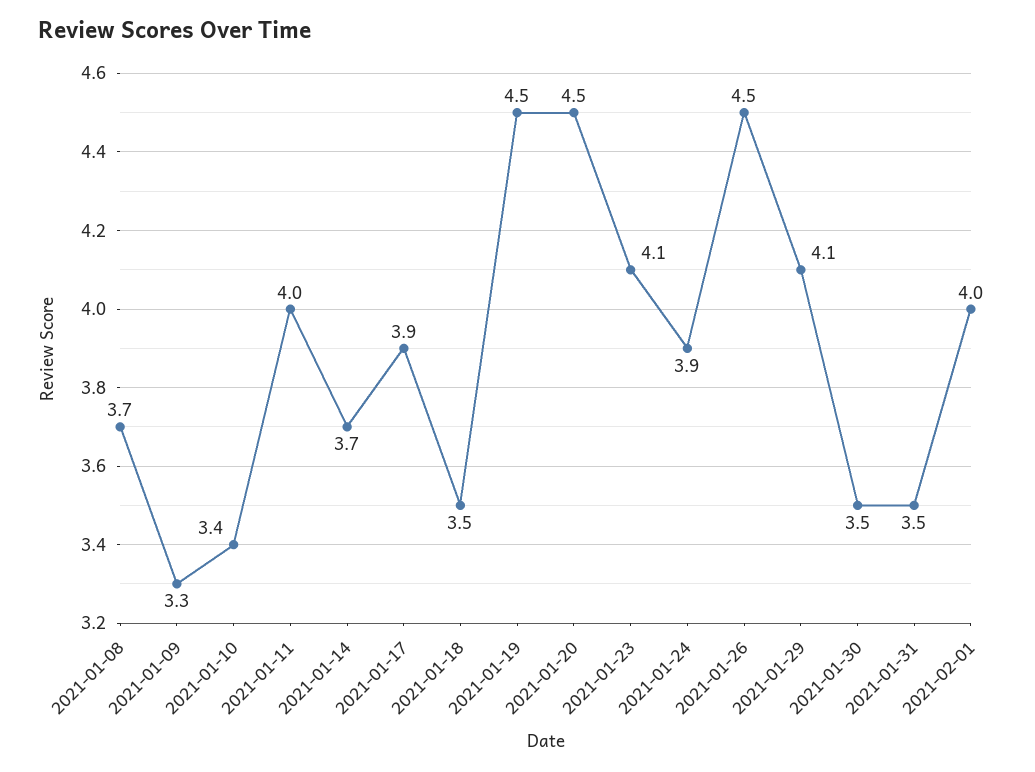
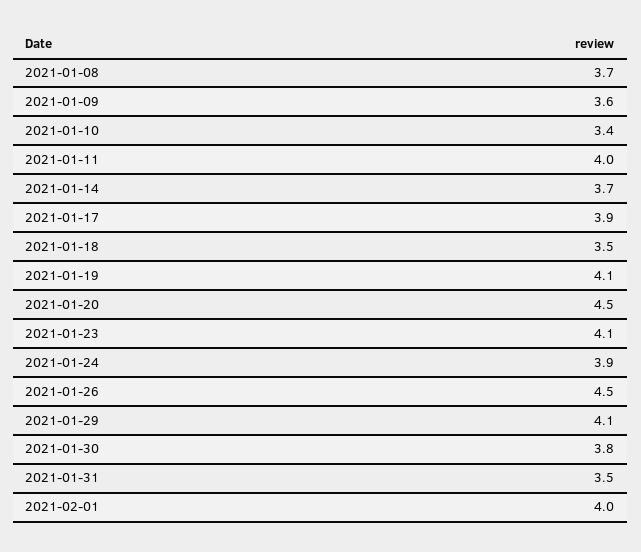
2021-01-09: 3.3 -> 3.6
2021-01-19: 4.5 -> 4.1
2021-01-30: 3.5 -> 3.8

